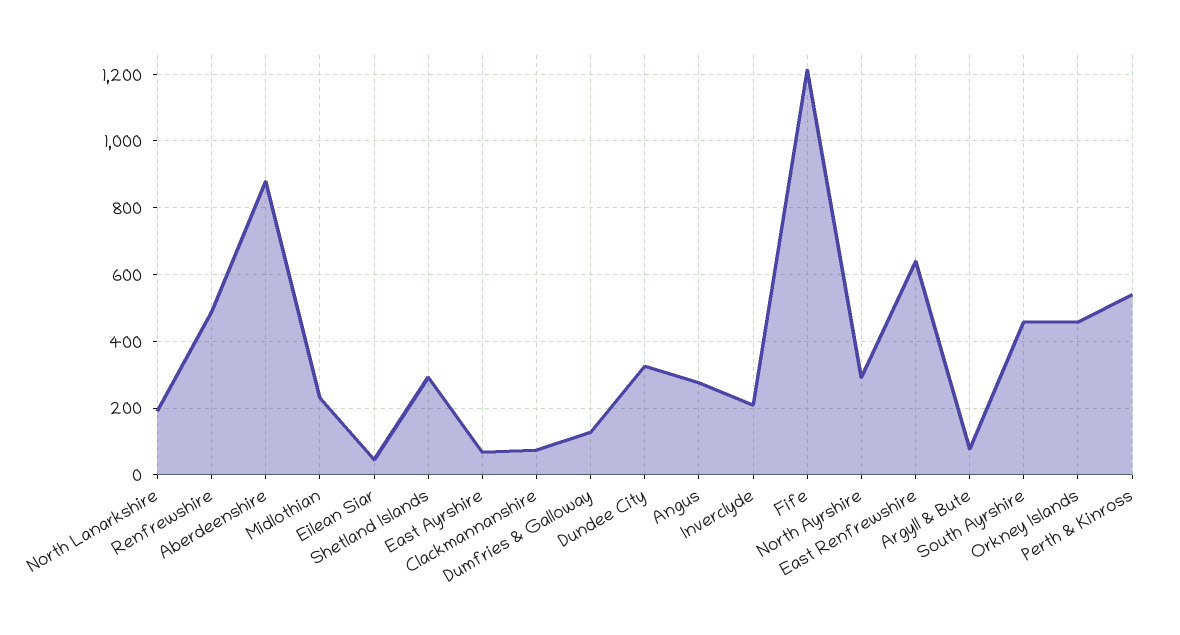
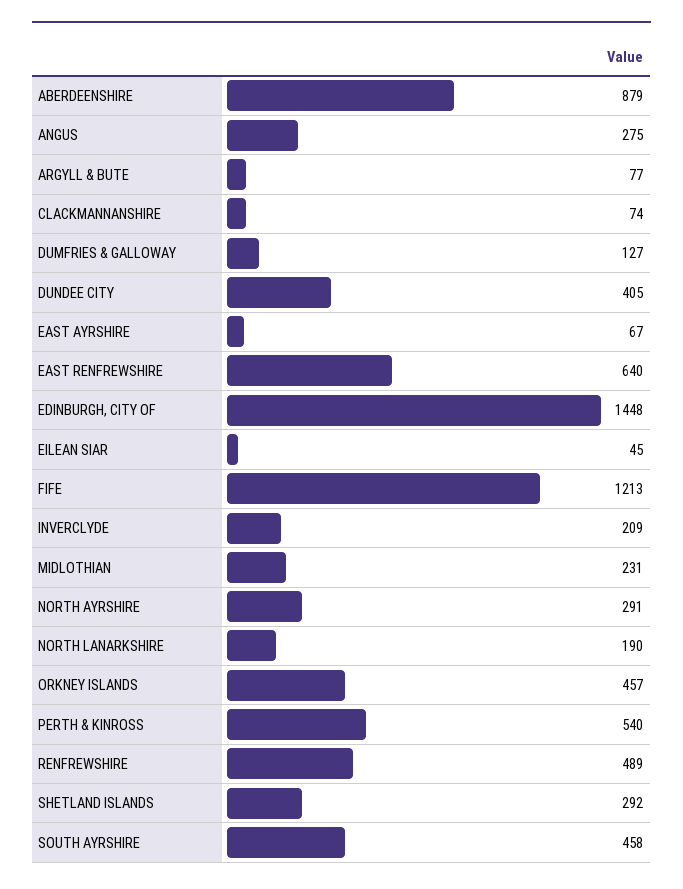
Dundee City: 320 -> 405
EDINBURGH, CITY OF: none -> 1448

